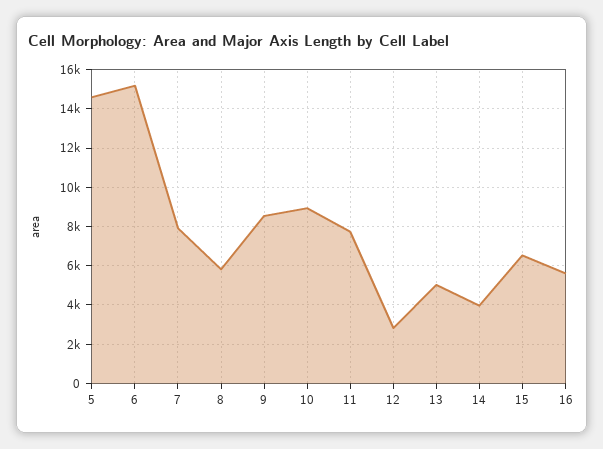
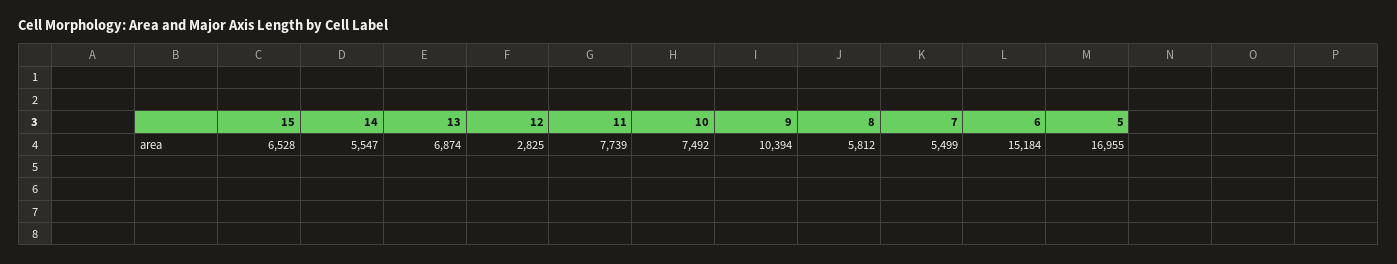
5: 14500 -> 16955
7: 8000 -> 5499
9: 8500 -> 10394
10: 9000 -> 7492
13: 5000 -> 6874
14: 4000 -> 5547
16: 5500 -> none

